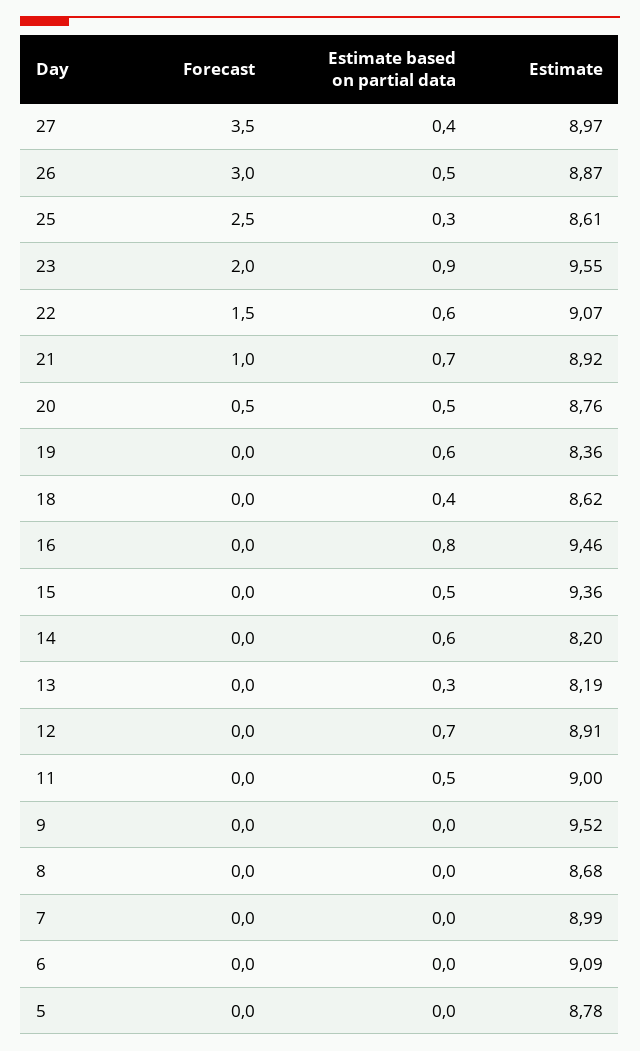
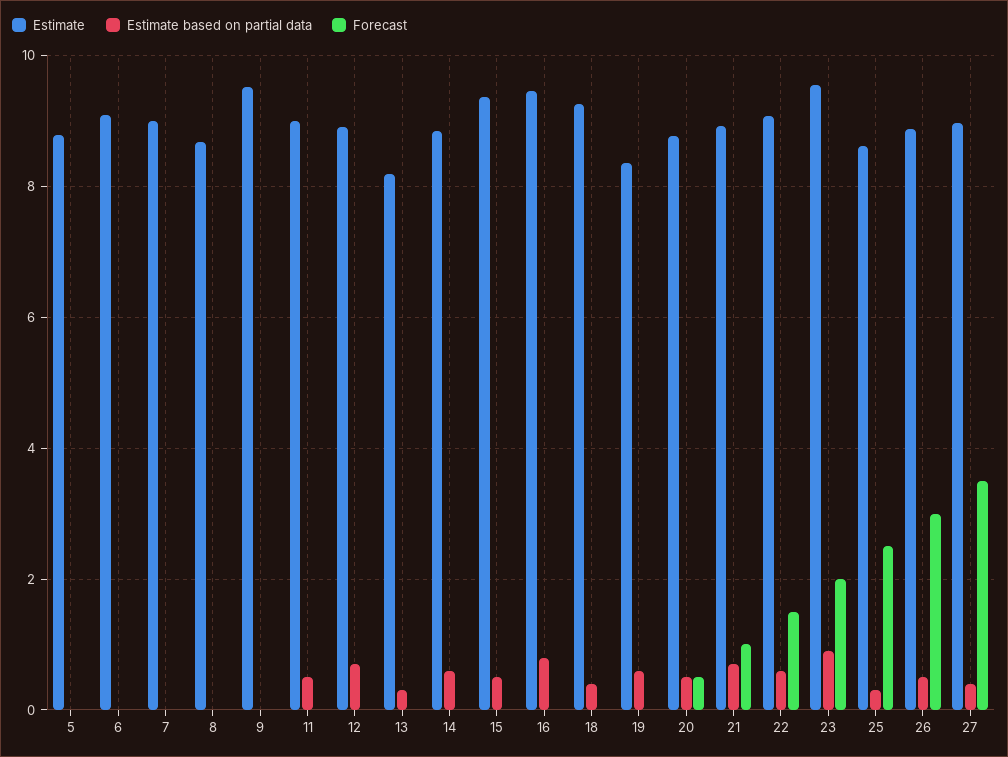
Estimate, 18: 8.62 -> 9.2
Estimate, 14: 8.2 -> 8.8

